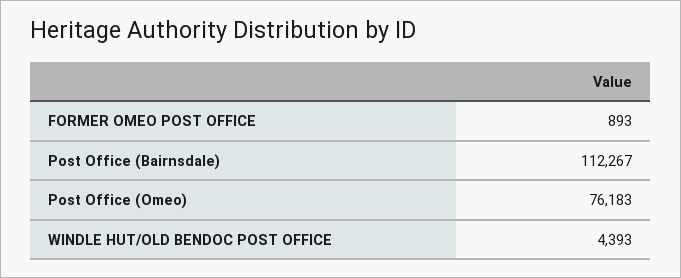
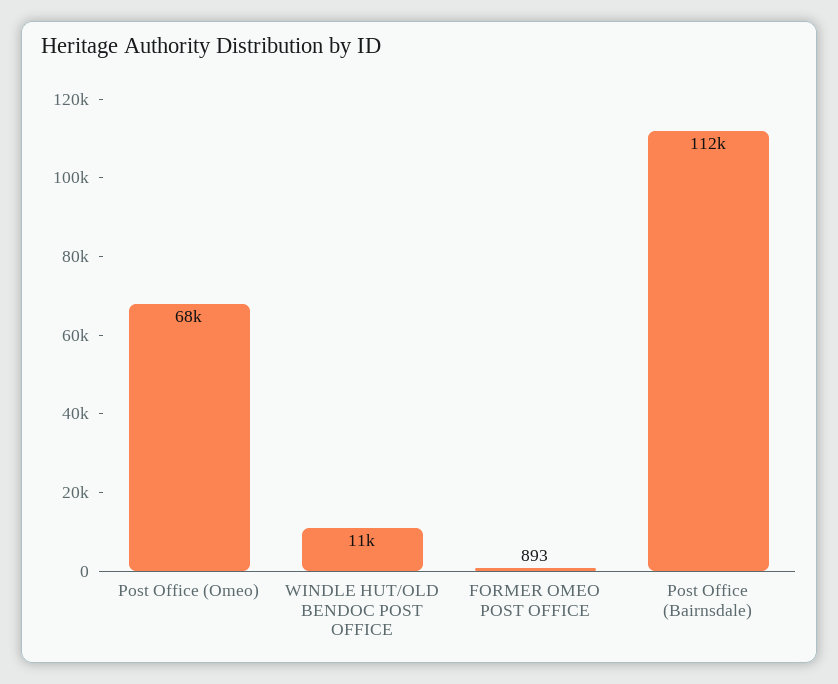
Post Office (Omeo): 76183 -> 68000
WINDLE HUT/OLD BENDOC POST OFFICE: 4393 -> 11000

